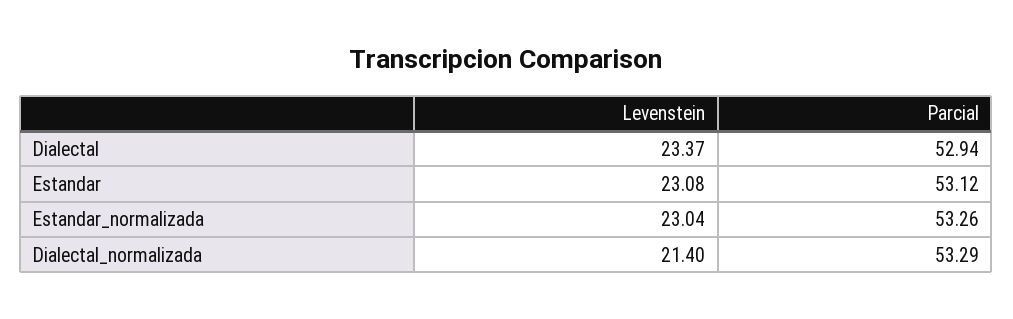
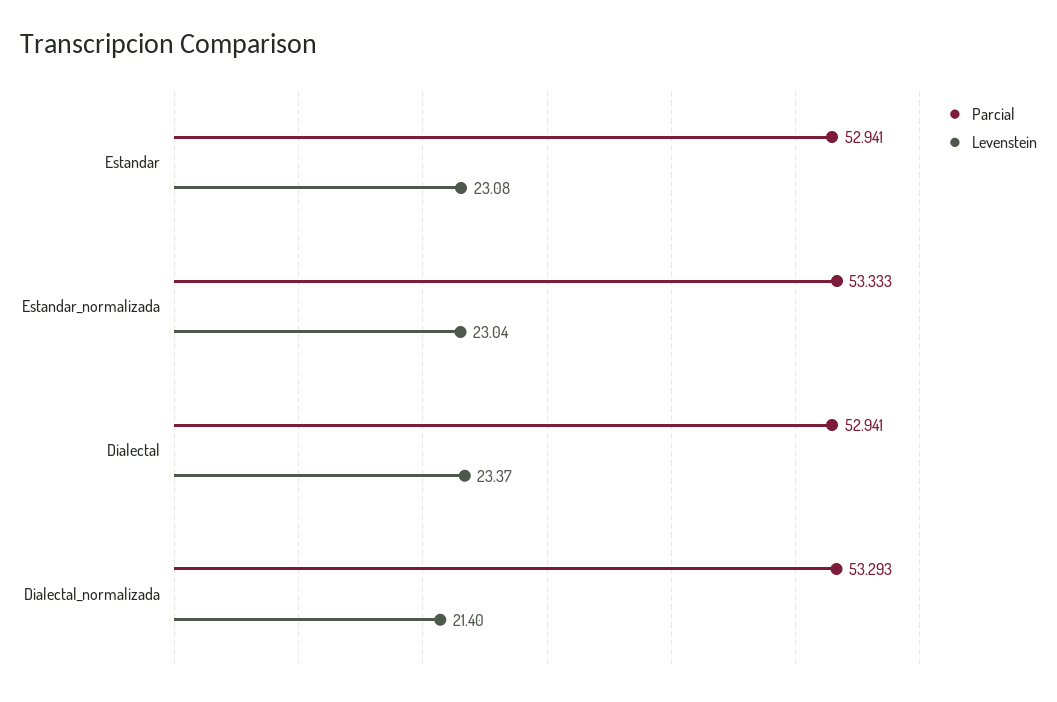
Parcial, Estandar: 53.12 -> 52.941
Parcial, Estandar_normalizada: 53.26 -> 53.333

